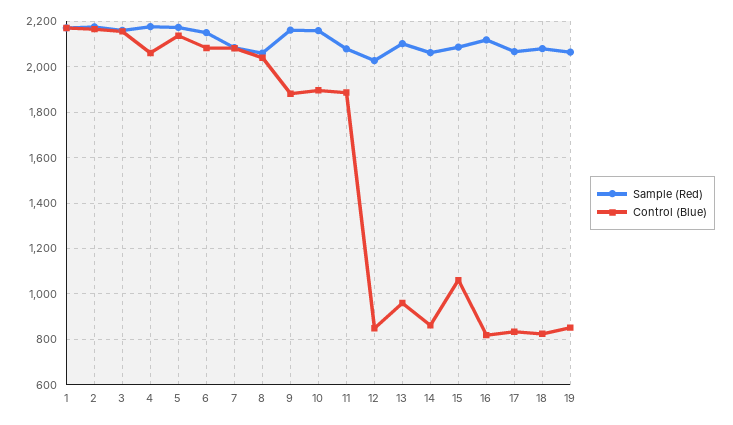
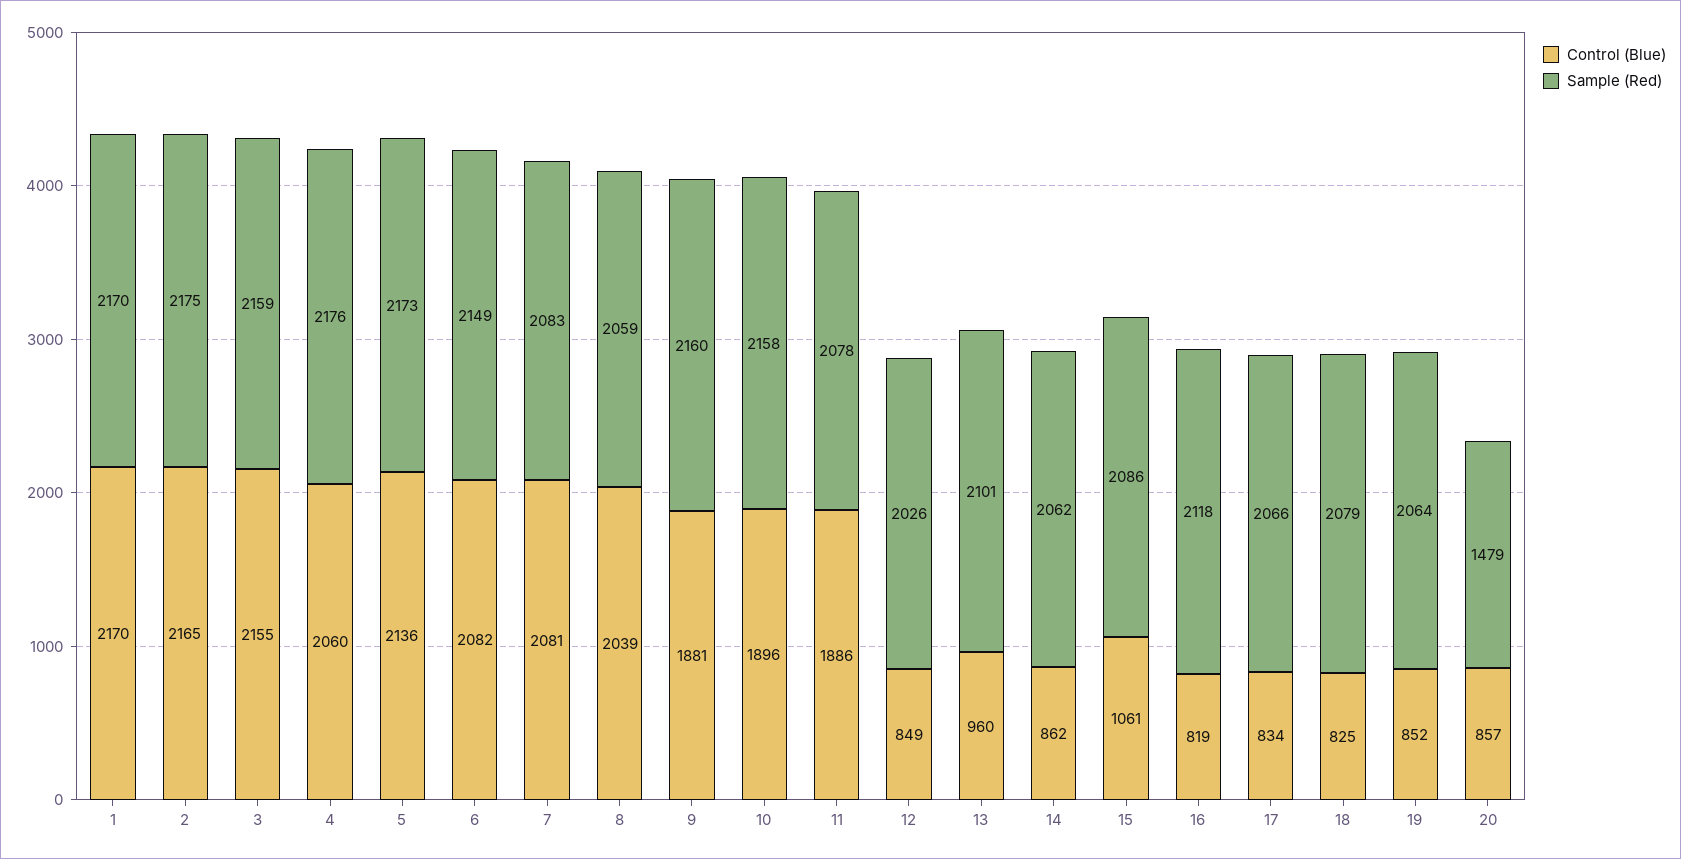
Control (Blue), 20: none -> 857
Sample (Red), 20: none -> 1479

